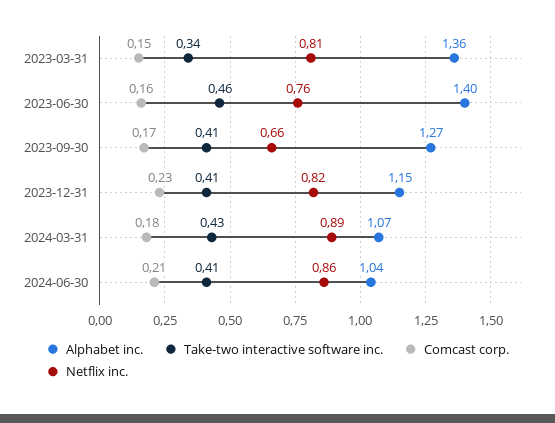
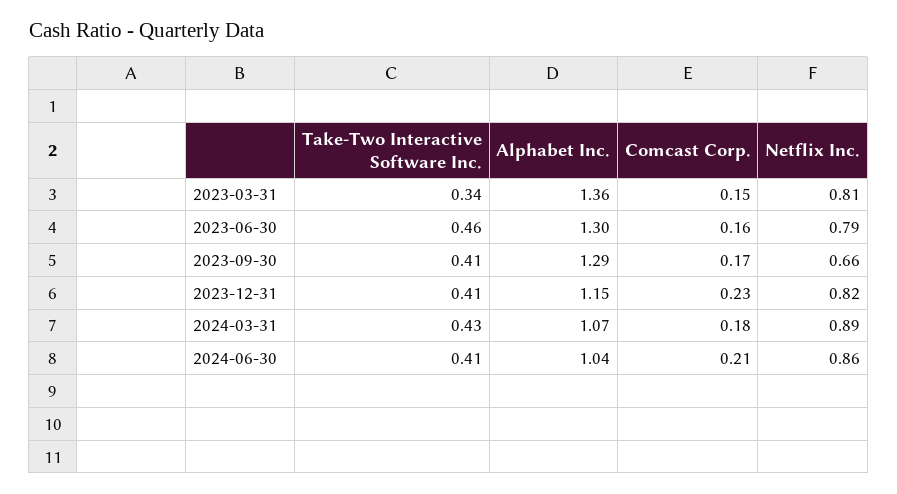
Alphabet inc., 2023-06-30: 1.4 -> 1.3
Netflix inc., 2023-06-30: 0.76 -> 0.79
Alphabet inc., 2023-09-30: 1.27 -> 1.29

